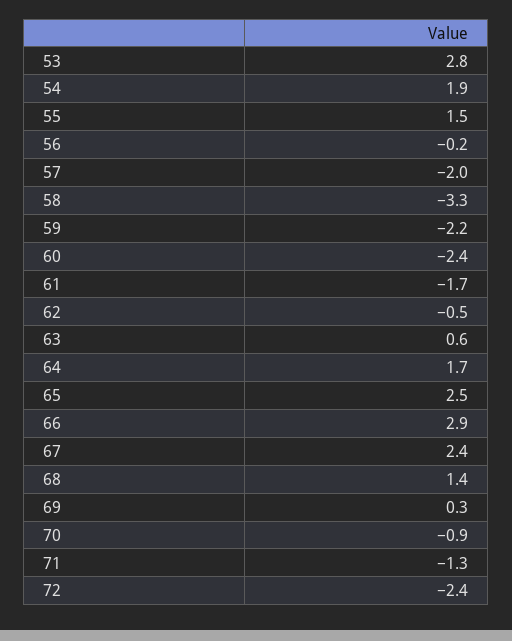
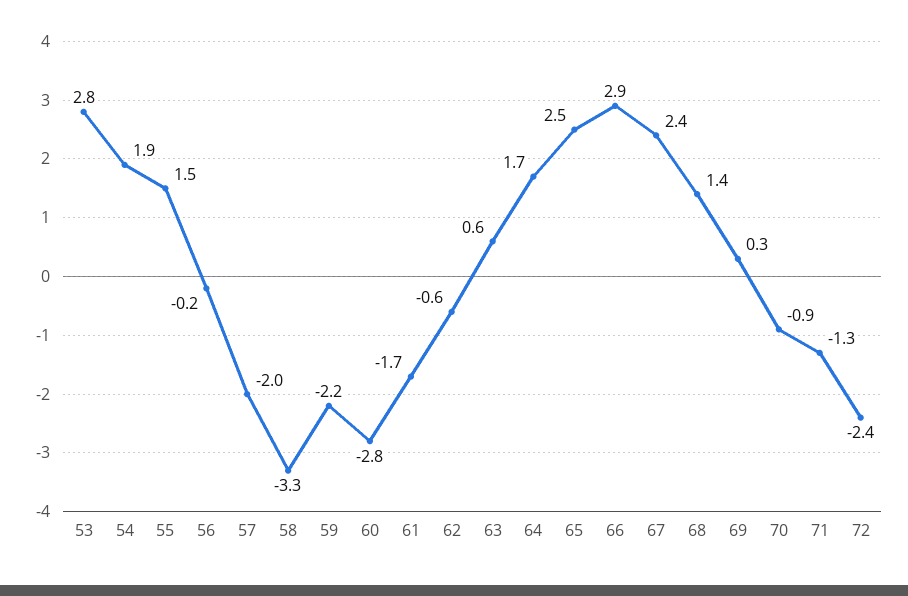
60: -2.4 -> -2.8
62: -0.5 -> -0.6

